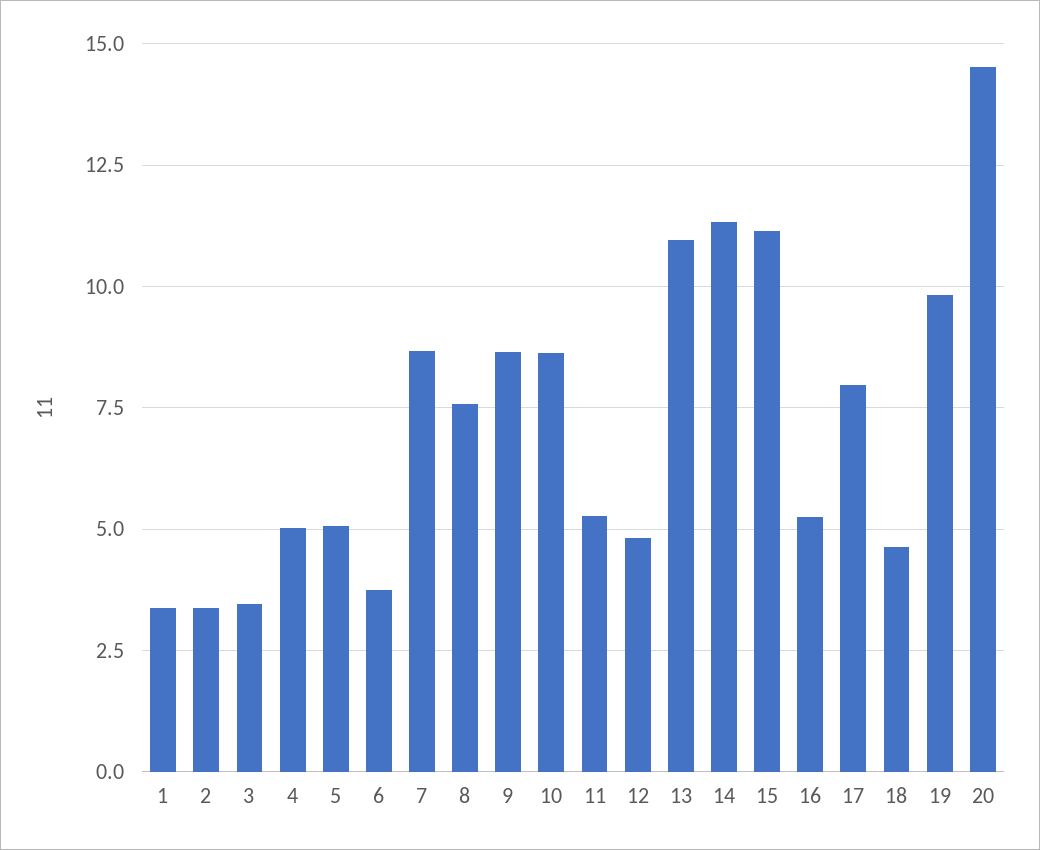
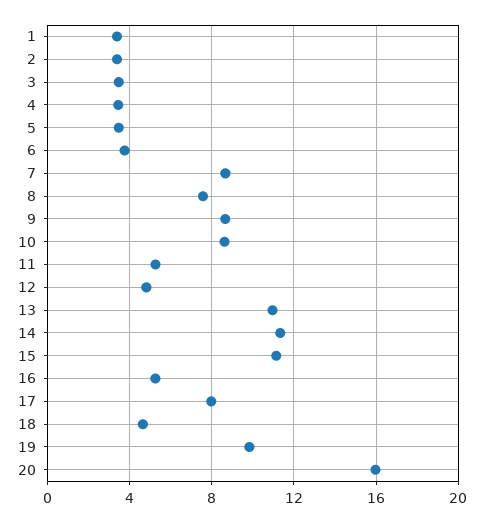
4: 5 -> 3.5
5: 5 -> 3.5
20: 14.5 -> 16

